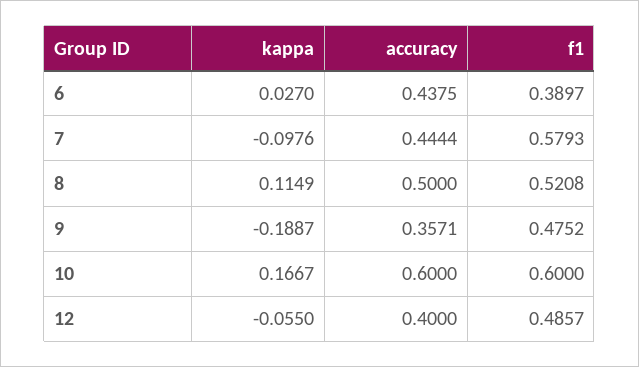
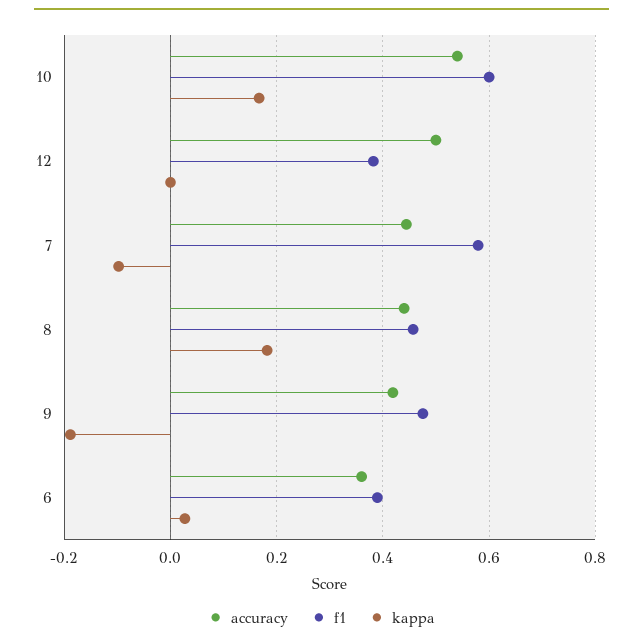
accuracy, 6: 0.4375 -> 0.36
kappa, 8: 0.1149 -> 0.18
accuracy, 8: 0.5 -> 0.44
f1, 8: 0.5208 -> 0.46
accuracy, 9: 0.3571 -> 0.42
accuracy, 10: 0.6 -> 0.54
kappa, 12: -0.055 -> 0
accuracy, 12: 0.4 -> 0.5
f1, 12: 0.4857 -> 0.38

